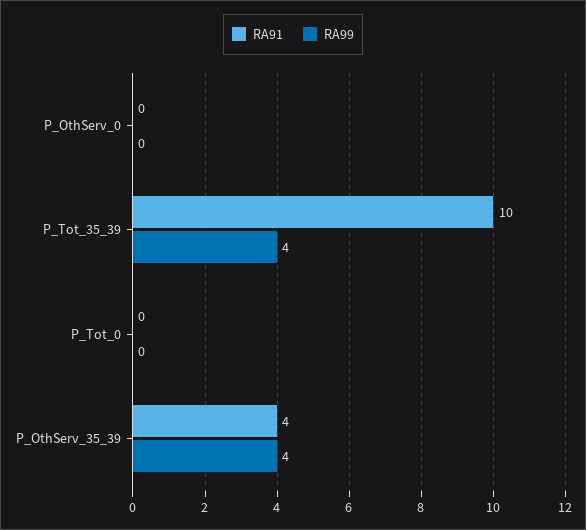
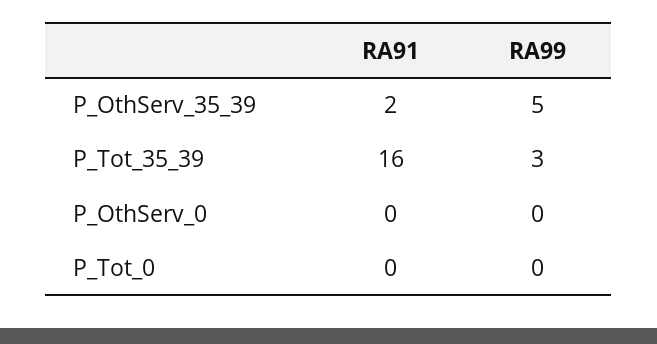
RA91, P_Tot_35_39: 10 -> 16
RA99, P_Tot_35_39: 4 -> 3
RA91, P_OthServ_35_39: 4 -> 2
RA99, P_OthServ_35_39: 4 -> 5

